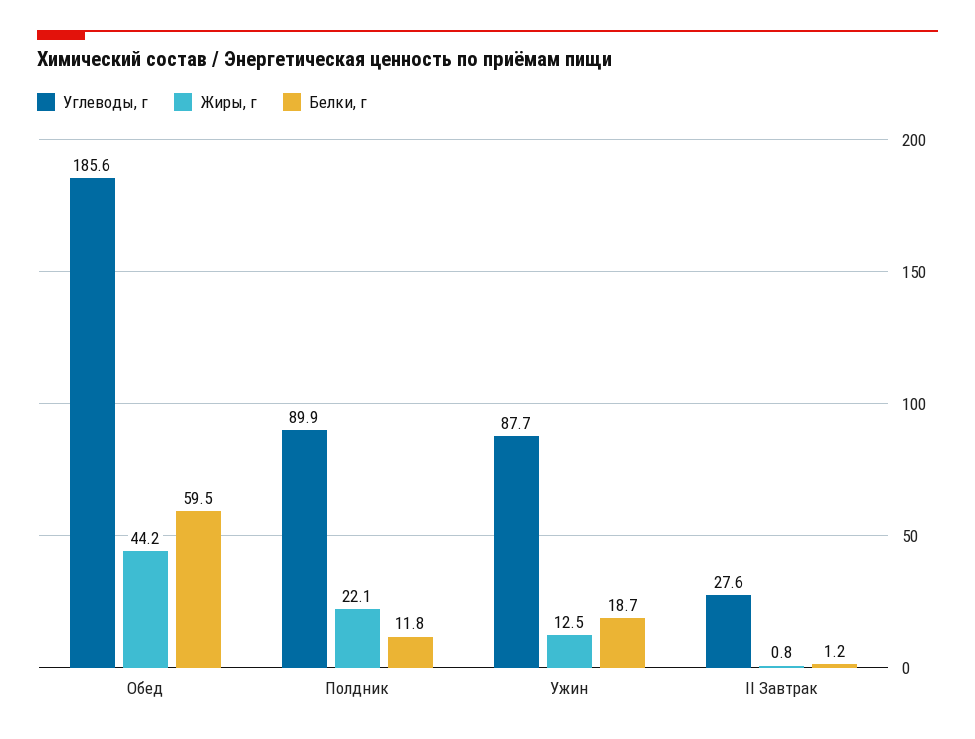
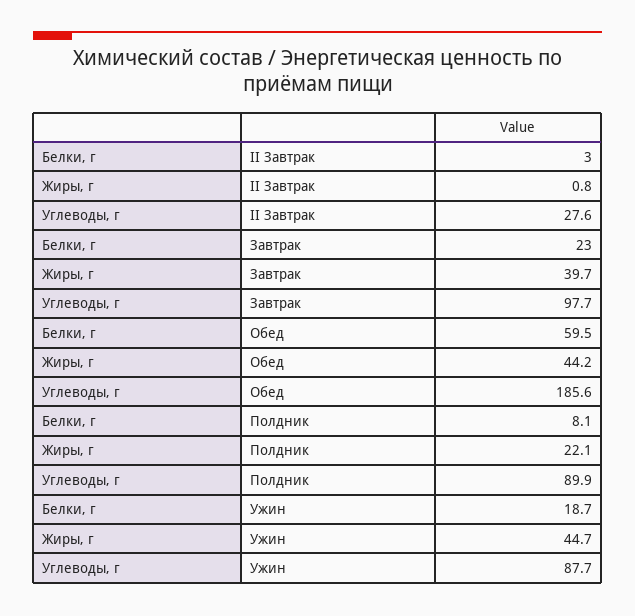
Белки, г, Полдник: 11.8 -> 8.1
Жиры, г, Ужин: 12.5 -> 44.7
Белки, г, II Завтрак: 1.2 -> 3
Белки, г, Завтрак: none -> 23
Жиры, г, Завтрак: none -> 39.7
Углеводы, г, Завтрак: none -> 97.7

